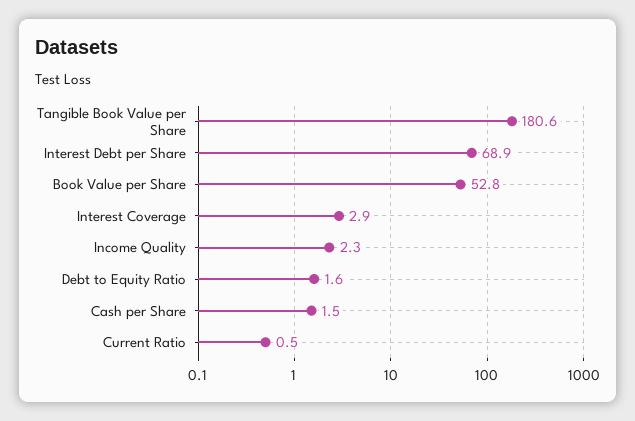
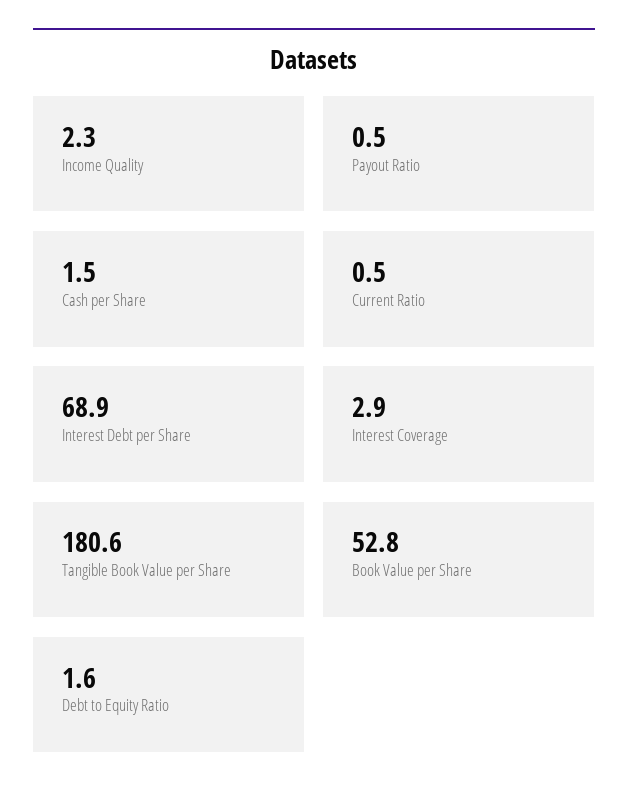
Payout Ratio: none -> 0.5

